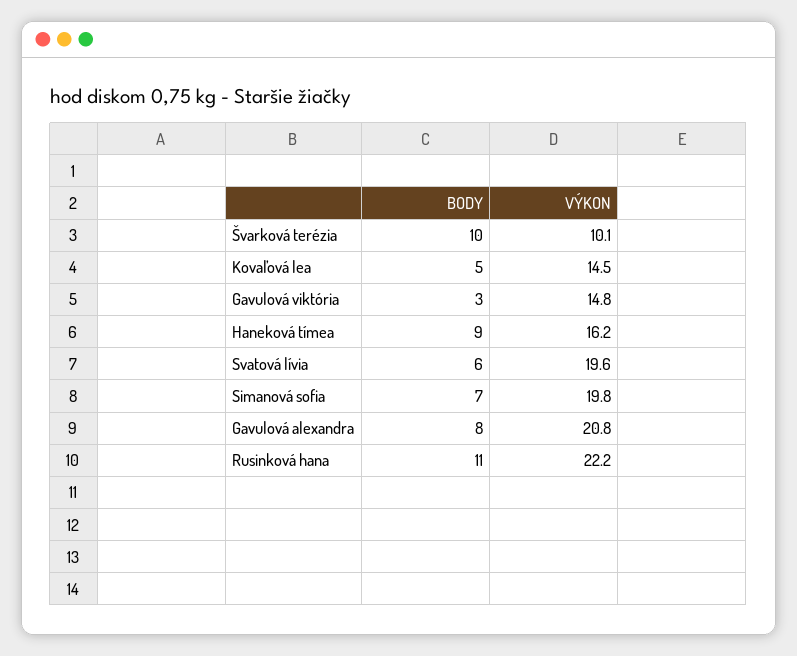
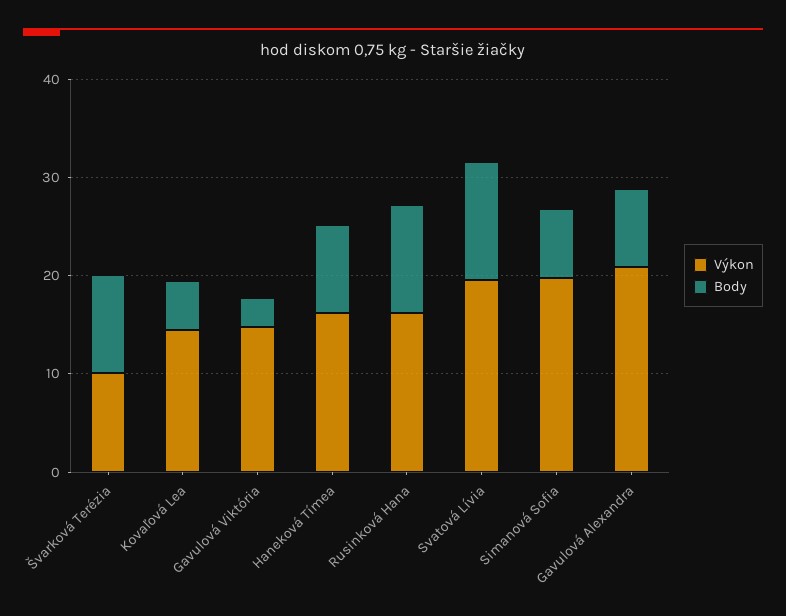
BODY, Svatová lívia: 6 -> 12
VÝKON, Rusinková hana: 22.2 -> 16

